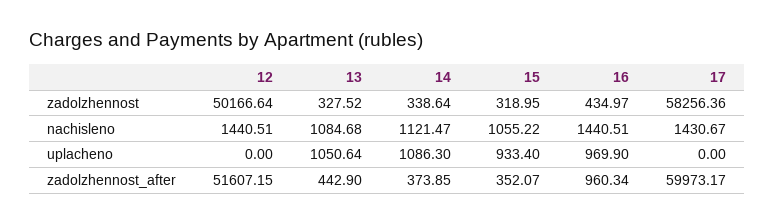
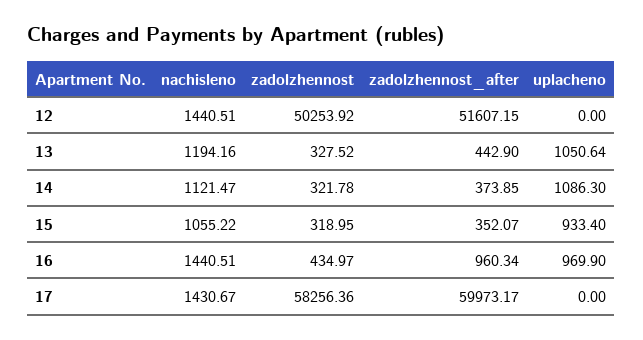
12, zadolzhennost: 50166.64 -> 50253.92
14, zadolzhennost: 338.64 -> 321.78
13, nachisleno: 1084.68 -> 1194.16

